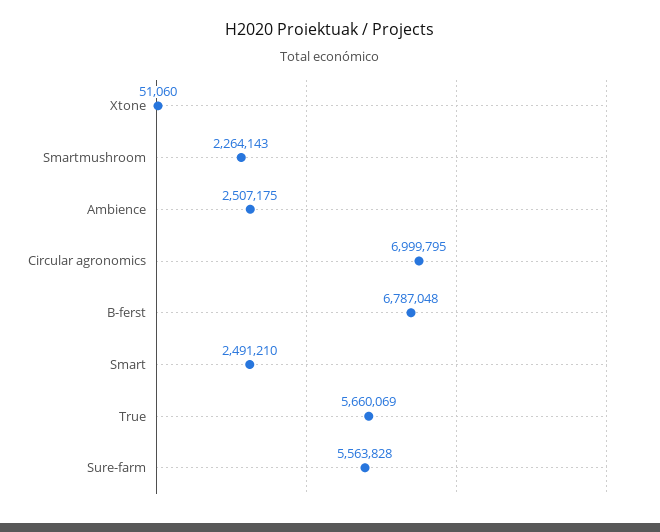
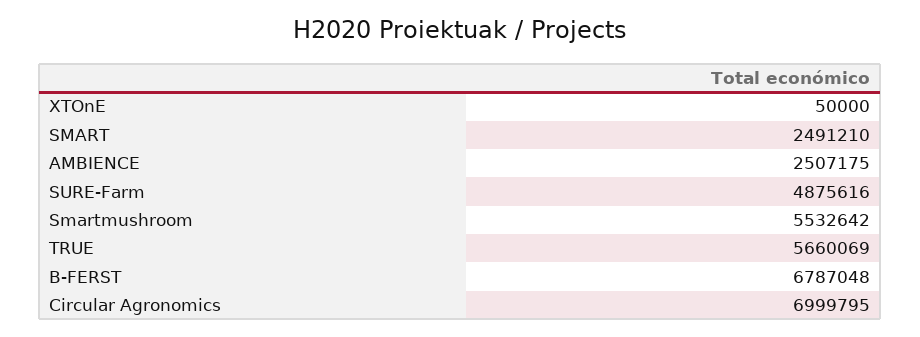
Xtone: 51060 -> 50000
Smartmushroom: 2264143 -> 5532642
Sure-farm: 5563828 -> 4875616

